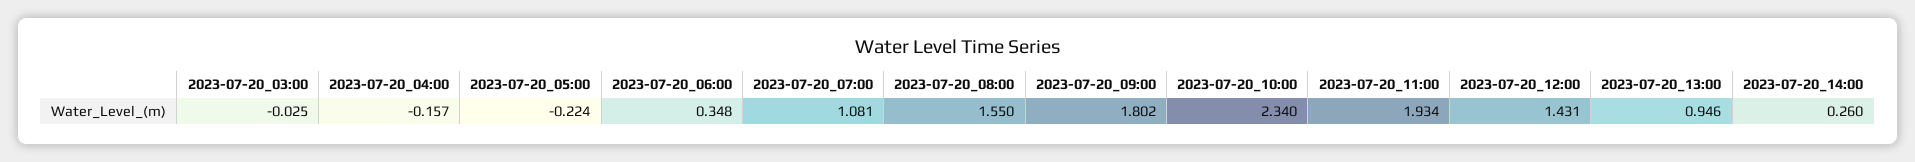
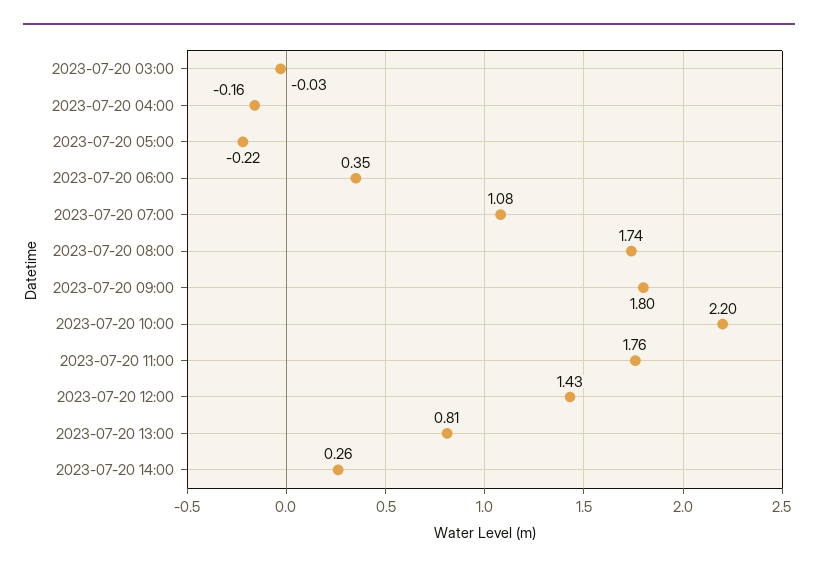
2023-07-20_08:00: 1.55 -> 1.74
2023-07-20_10:00: 2.34 -> 2.2
2023-07-20_11:00: 1.934 -> 1.76
2023-07-20_13:00: 0.946 -> 0.81

